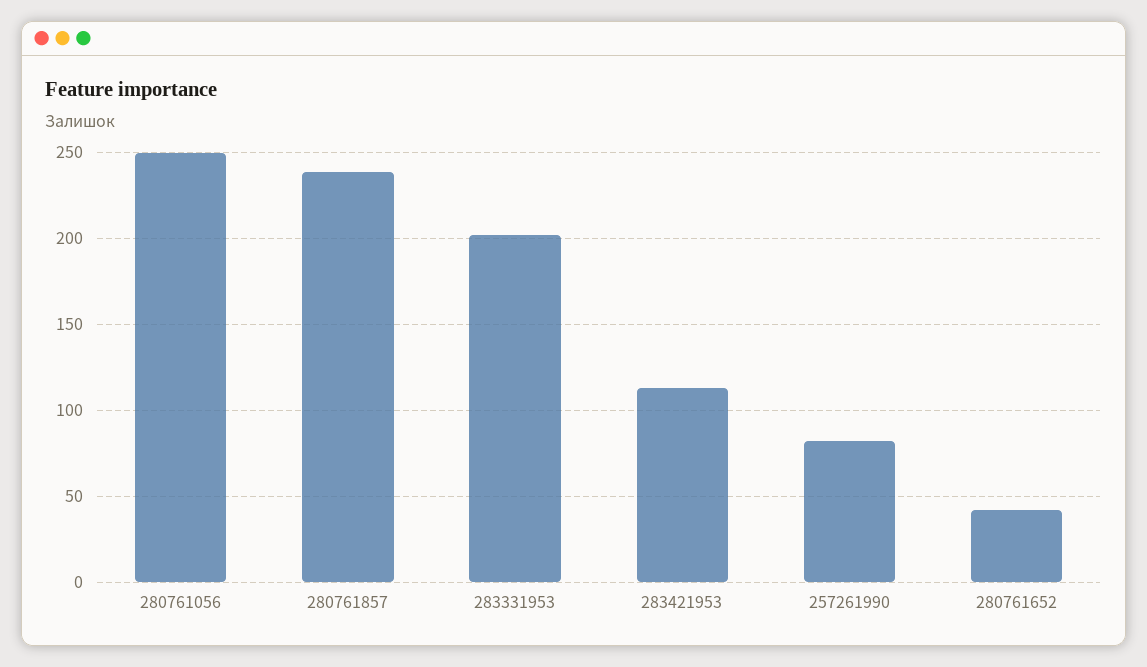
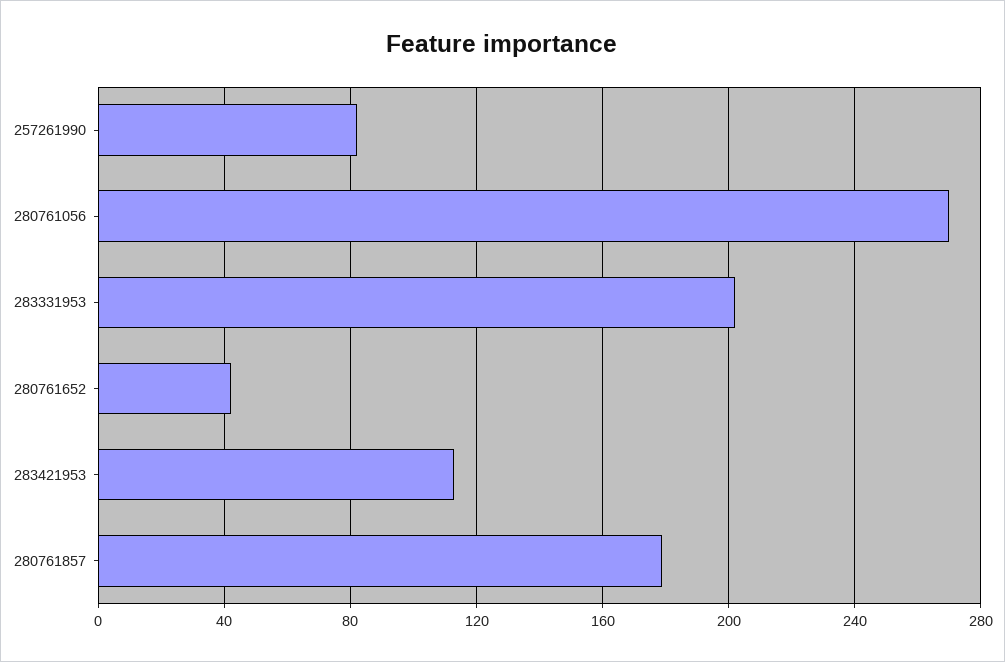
280761056: 250 -> 270
280761857: 240 -> 180

